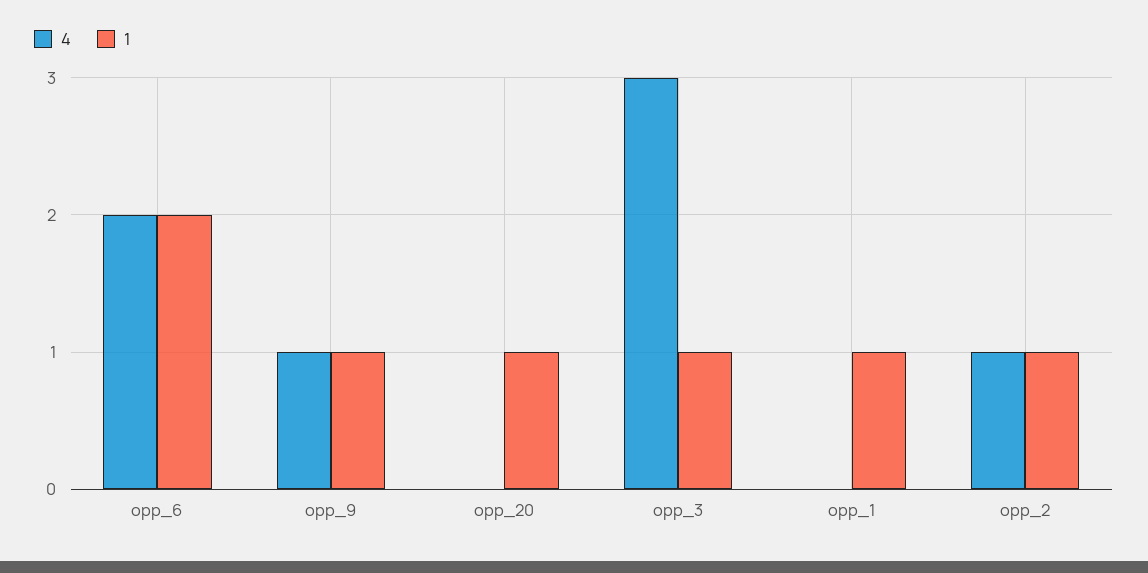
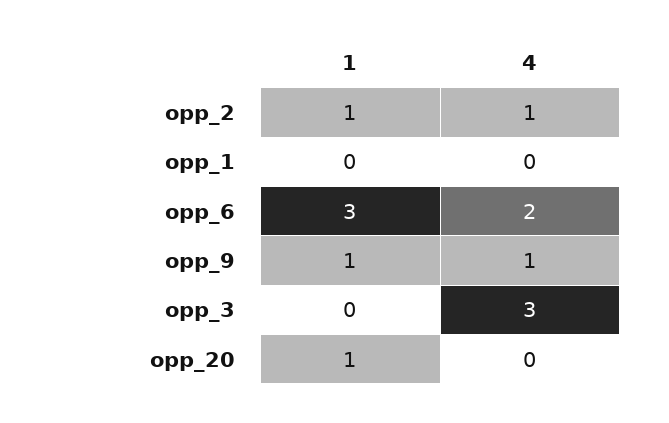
1, opp_6: 2 -> 3
1, opp_3: 1 -> 0
1, opp_1: 1 -> 0

